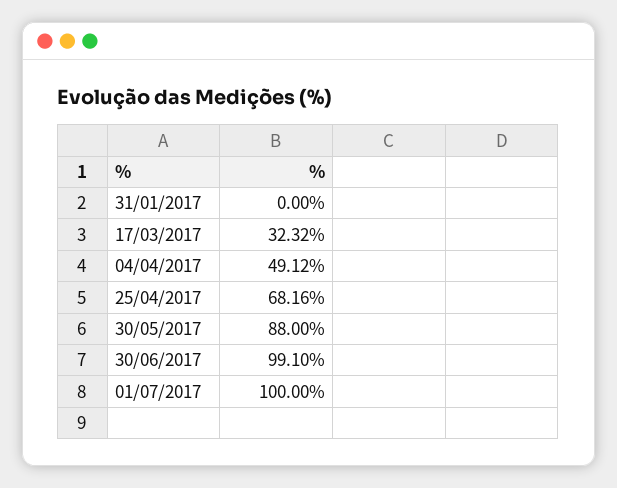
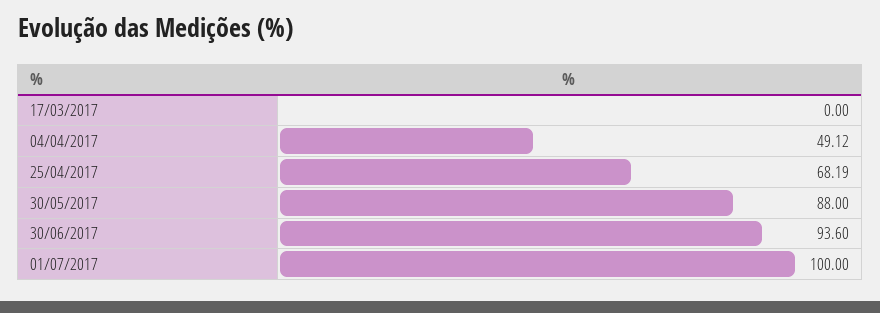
31/01/2017: 0 -> none
17/03/2017: 32.32 -> 0
25/04/2017: 68.16 -> 68.19
30/06/2017: 99.1 -> 93.6

